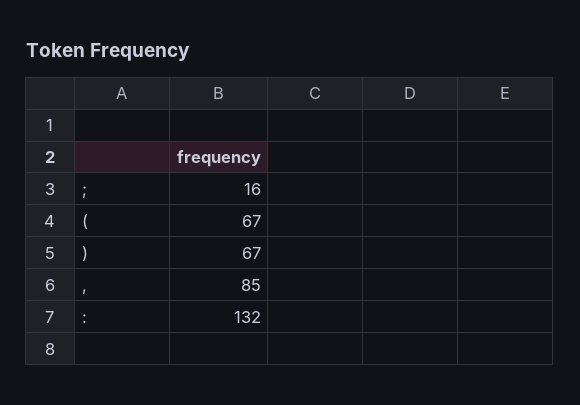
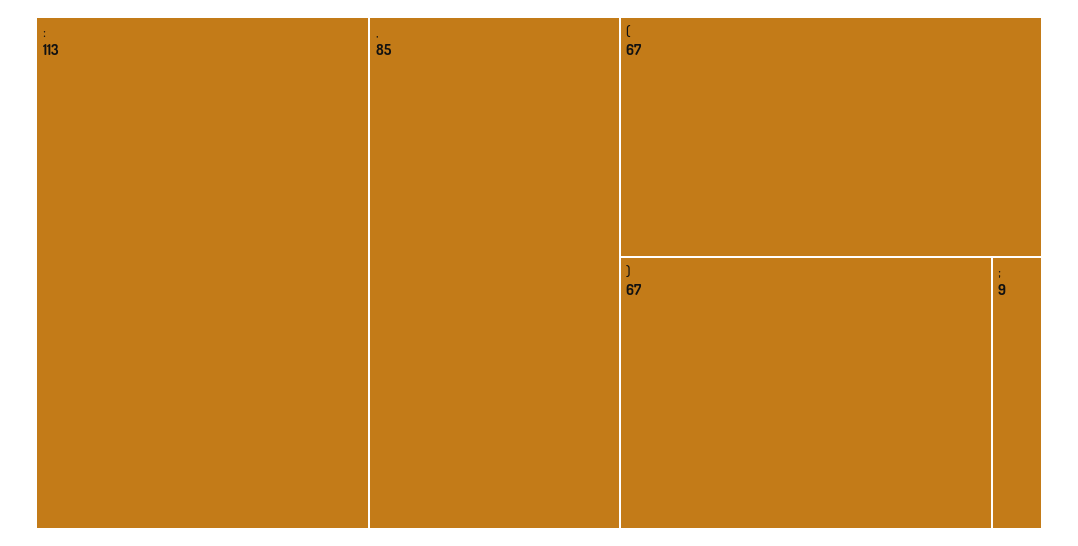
;: 16 -> 9
:: 132 -> 113

